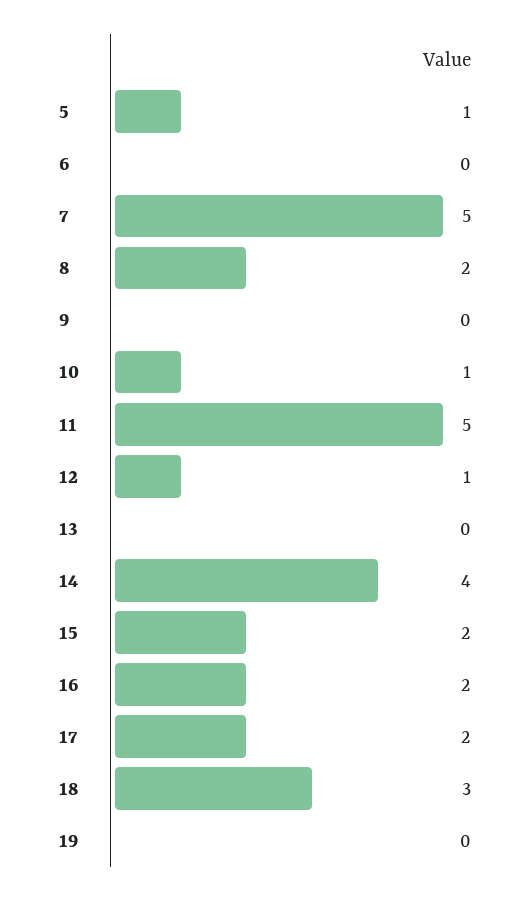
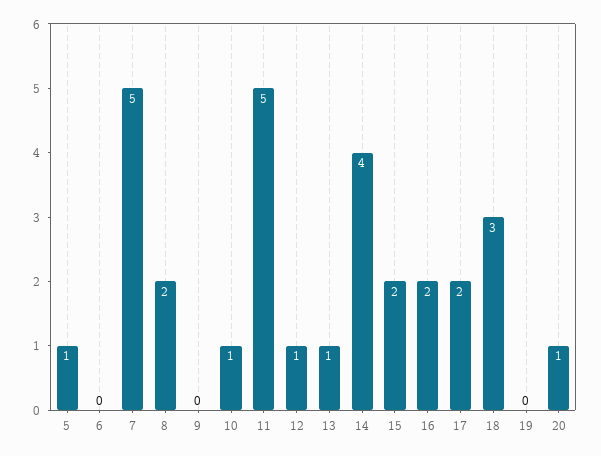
13: 0 -> 1
20: none -> 1

